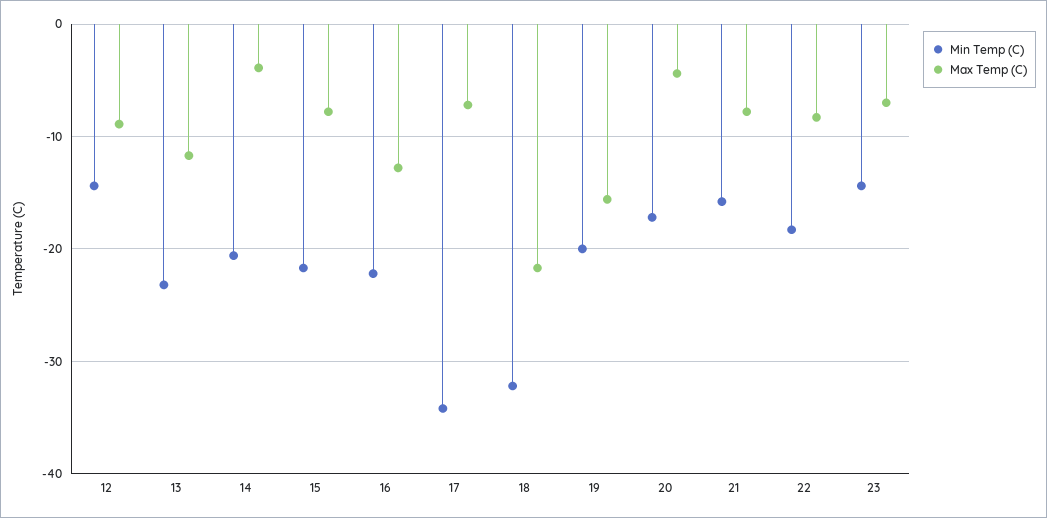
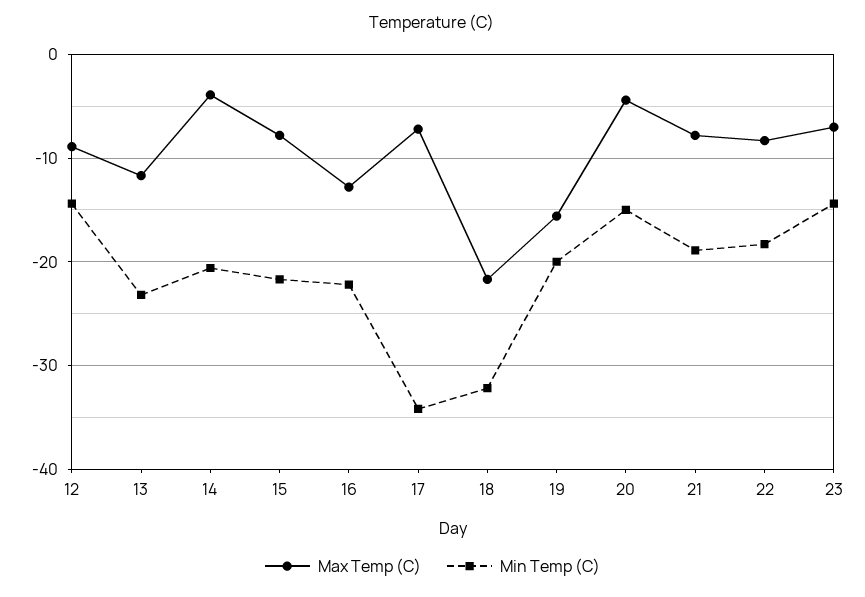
Min Temp (C), 20: -17 -> -15
Min Temp (C), 21: -16 -> -19

